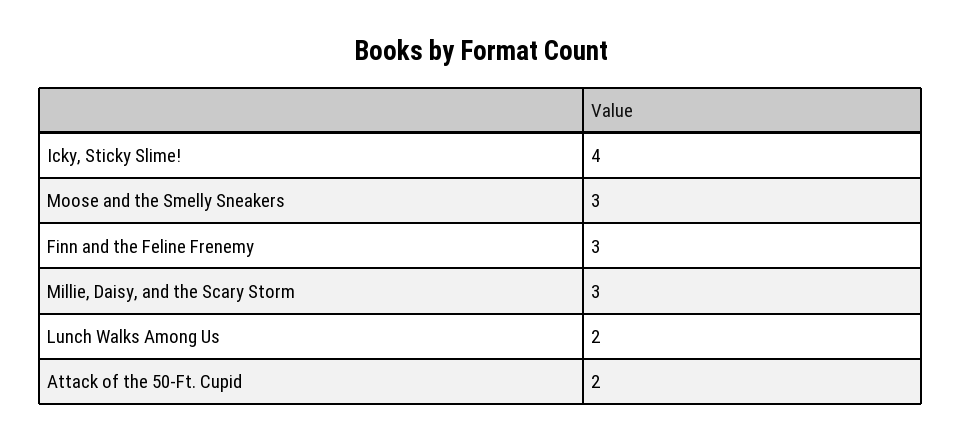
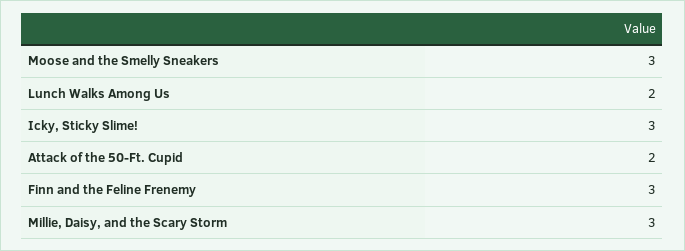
Icky, Sticky Slime!: 4 -> 3

